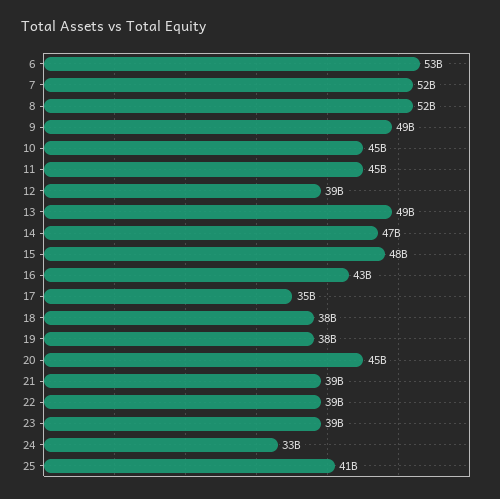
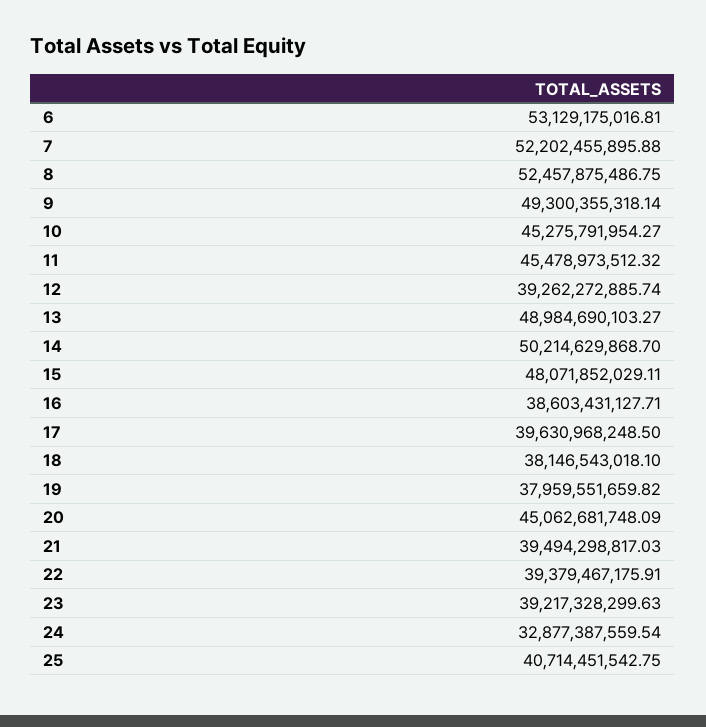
14: 47000000000 -> 50214629868.7
16: 43000000000 -> 38603431127.71
17: 35000000000 -> 39630968248.5

